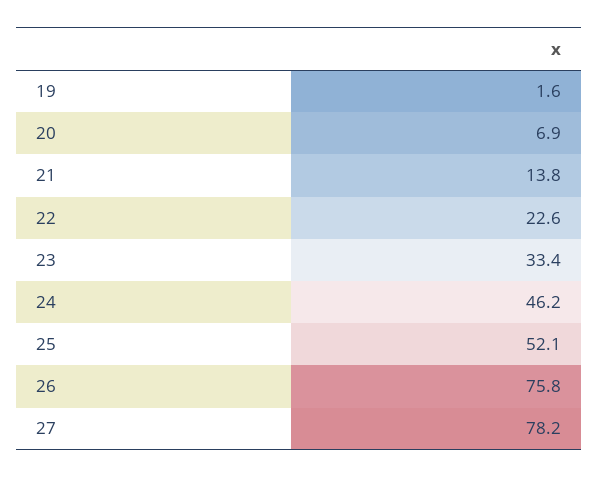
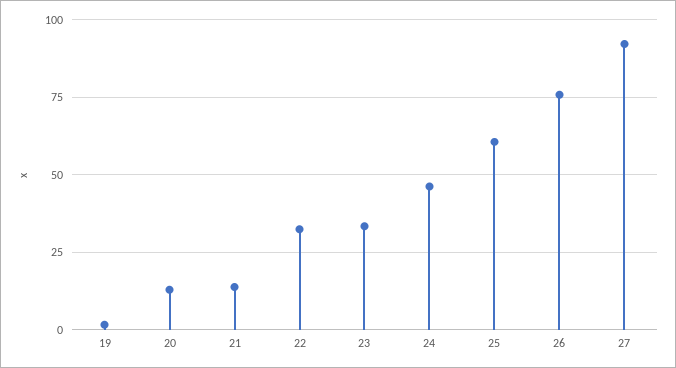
20: 6.9 -> 12.5
22: 22.6 -> 32.5
25: 52.1 -> 60
27: 78.2 -> 92.5

